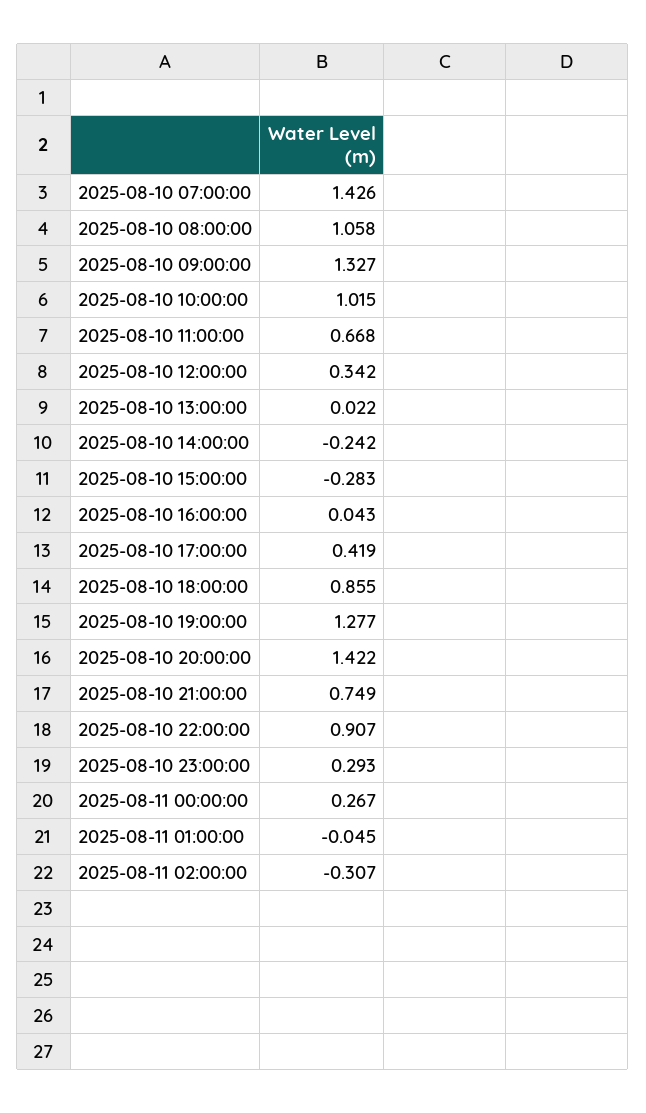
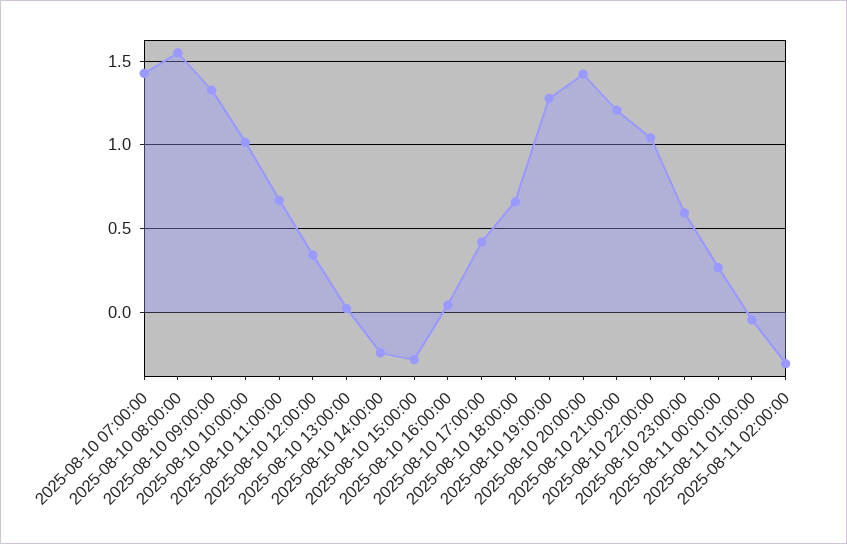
2025-08-10 08:00:00: 1.058 -> 1.55
2025-08-10 18:00:00: 0.855 -> 0.65
2025-08-10 21:00:00: 0.749 -> 1.2
2025-08-10 22:00:00: 0.907 -> 1.05
2025-08-10 23:00:00: 0.293 -> 0.6

